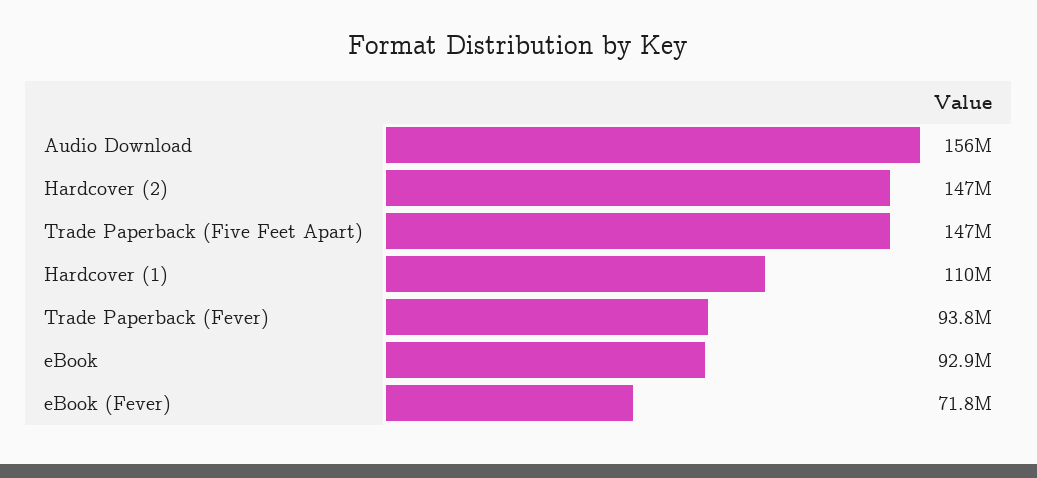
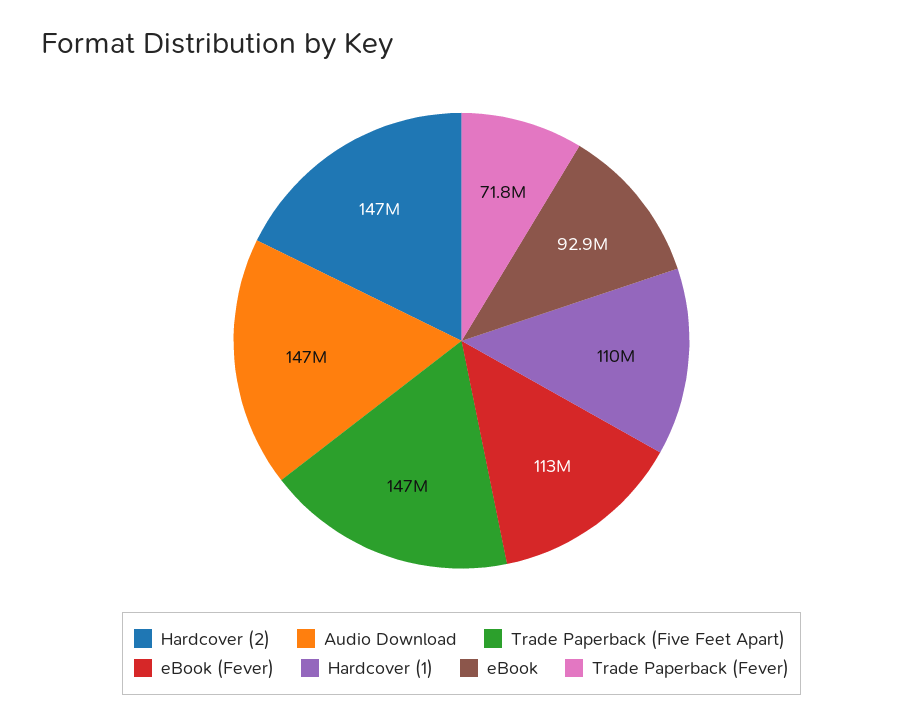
Audio Download: 156000000 -> 147000000
Trade Paperback (Fever): 93800000 -> 71800000
eBook (Fever): 71800000 -> 113000000

